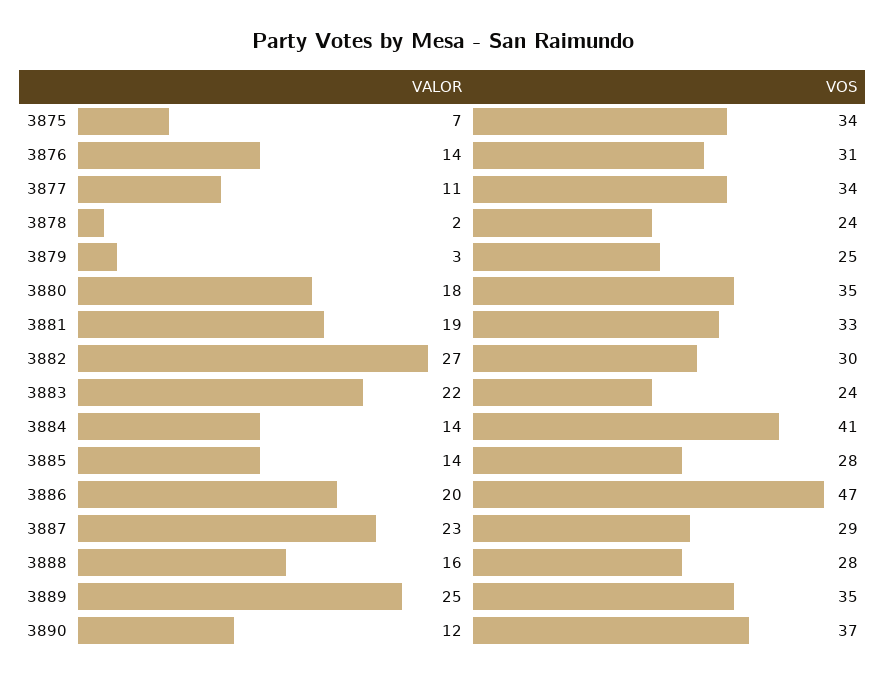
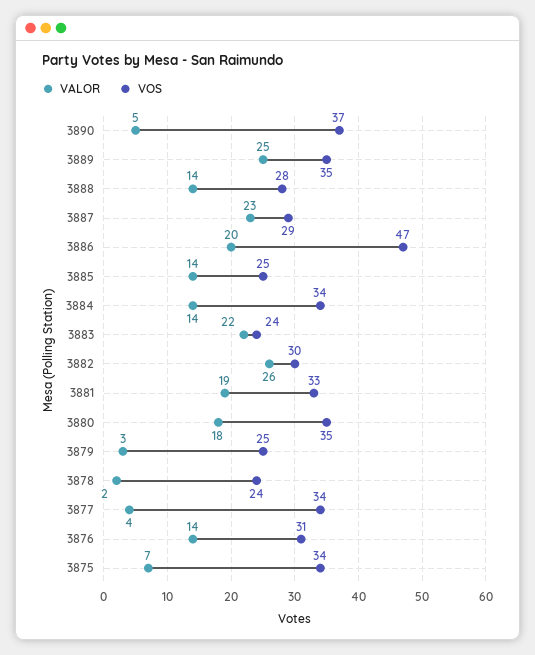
VALOR, 3877: 11 -> 4
VALOR, 3882: 27 -> 26
VOS, 3884: 41 -> 34
VOS, 3885: 28 -> 25
VALOR, 3888: 16 -> 14
VALOR, 3890: 12 -> 5

